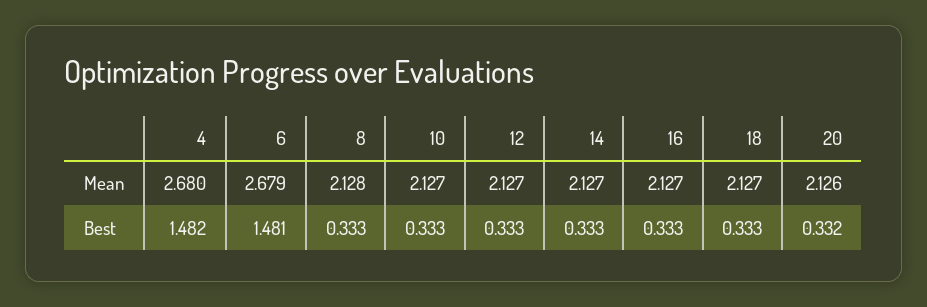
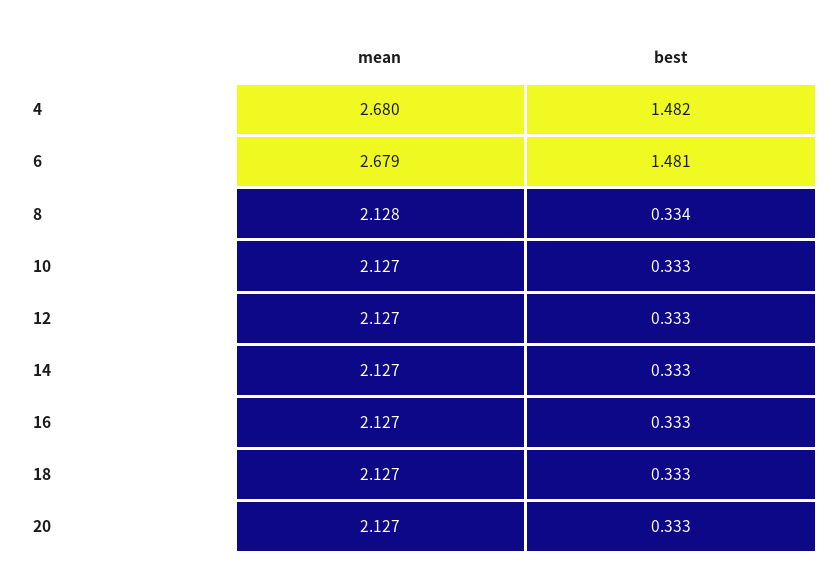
20, Mean: 2.126 -> 2.127
8, Best: 0.333 -> 0.334
20, Best: 0.332 -> 0.333

